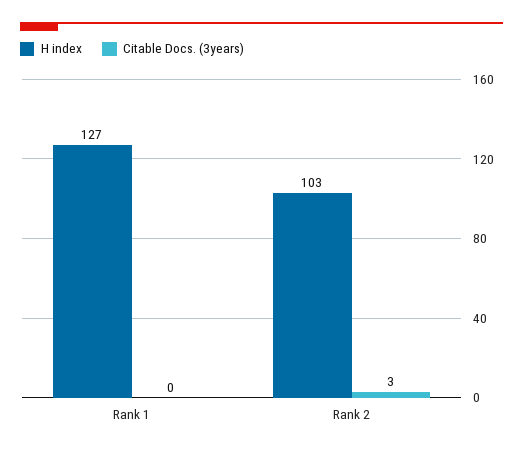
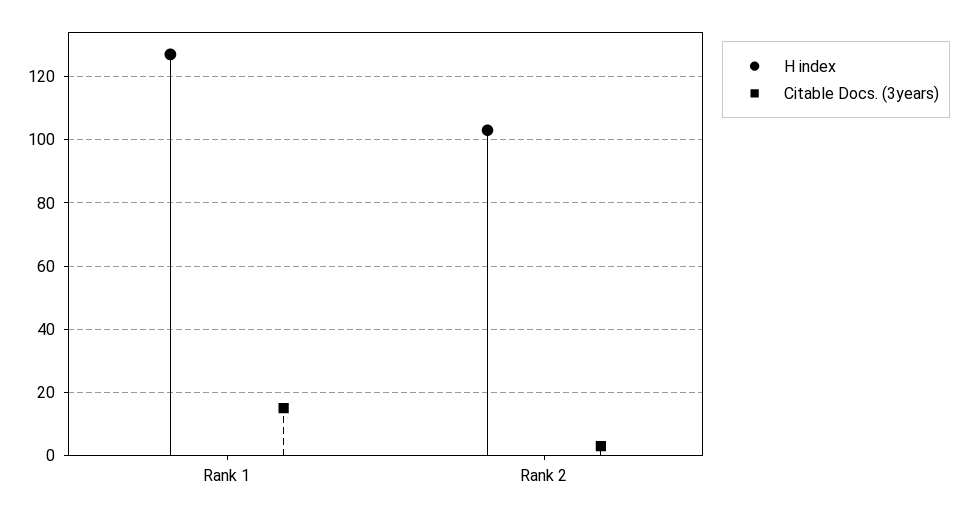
Citable Docs. (3years), Rank 1: 0 -> 15

